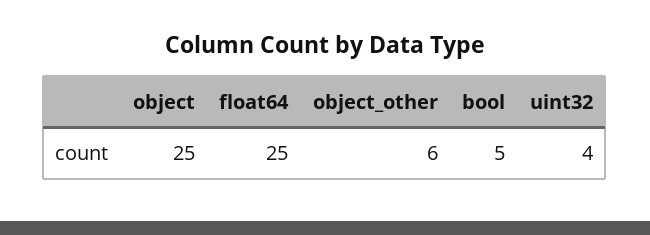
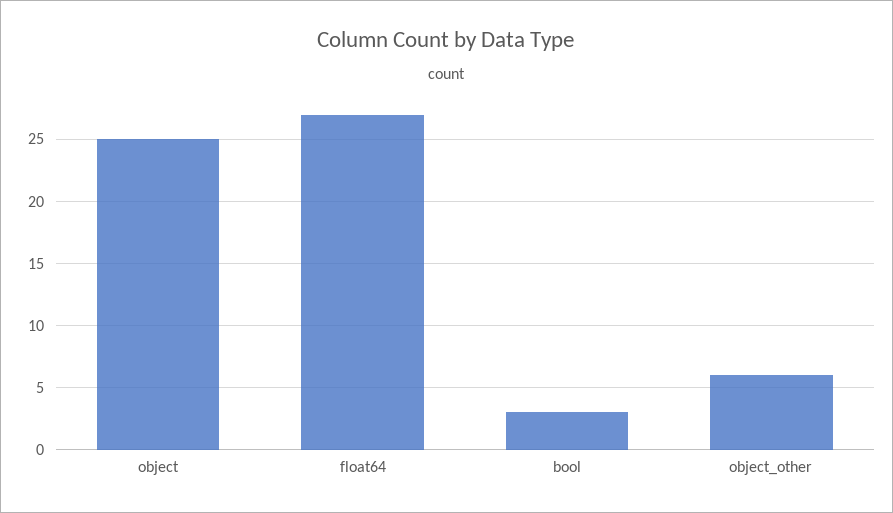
float64: 25 -> 27
bool: 5 -> 3
uint32: 4 -> none

